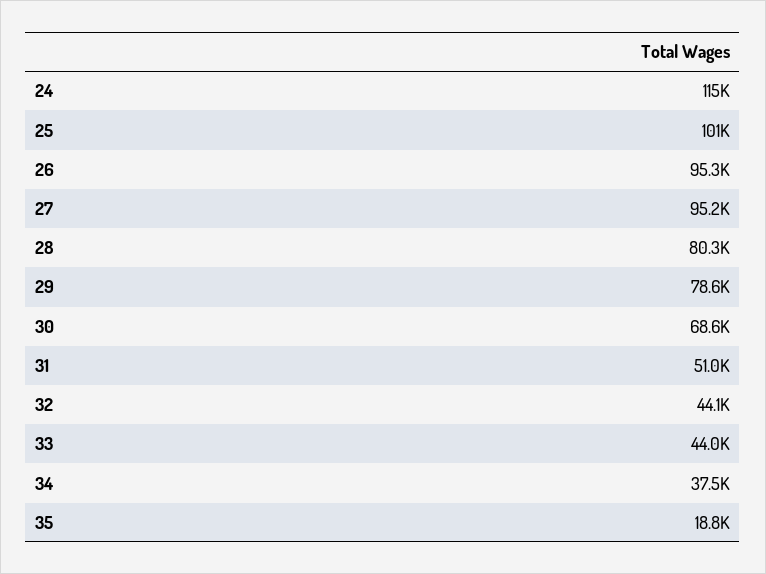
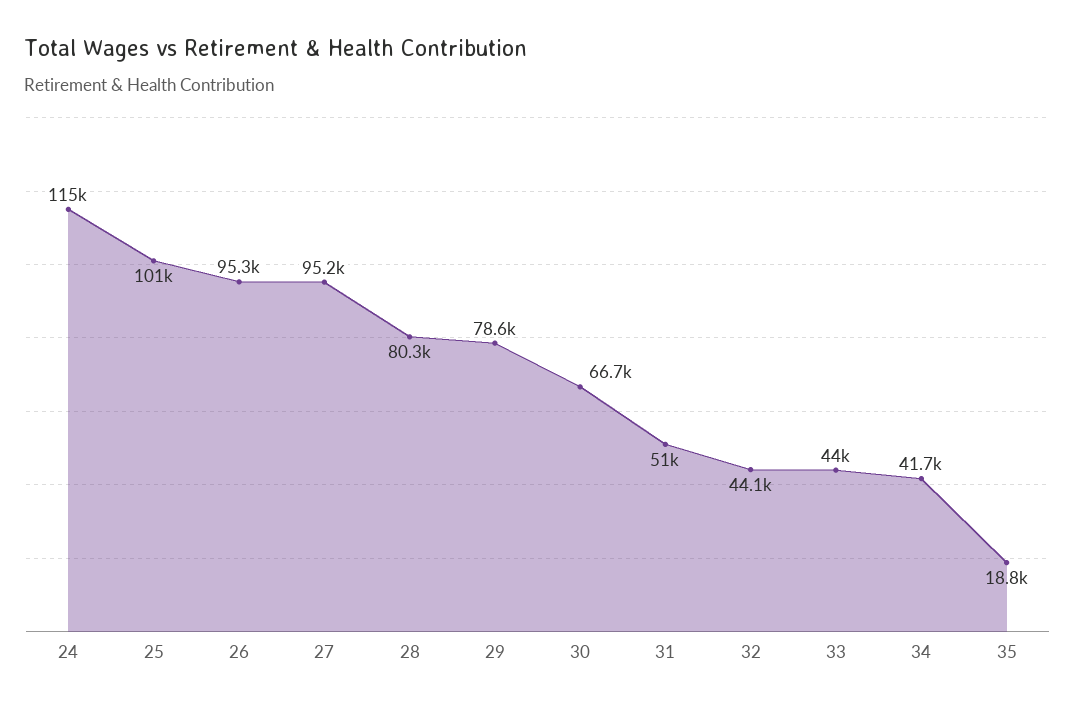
30: 68600 -> 66700
34: 37500 -> 41700

